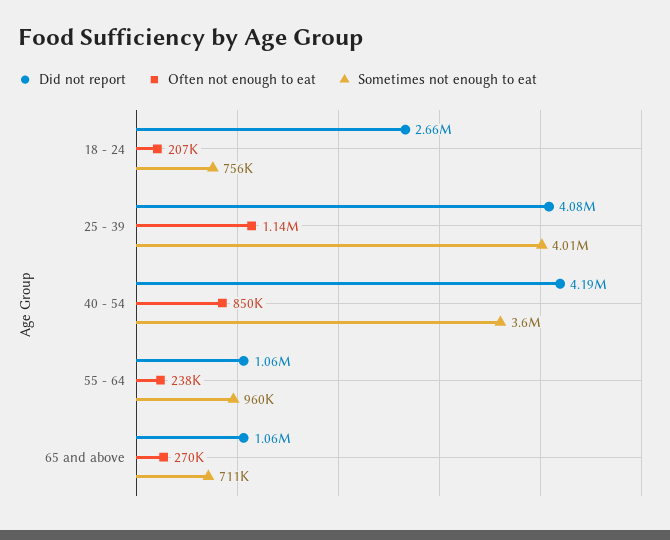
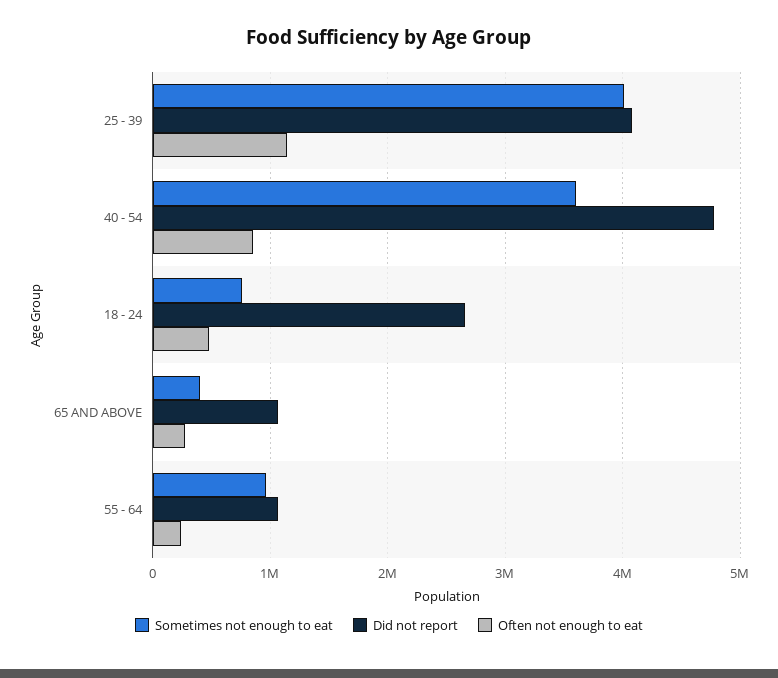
Often not enough to eat, 18 - 24: 207000 -> 500000
Did not report, 40 - 54: 4190000 -> 4800000
Sometimes not enough to eat, 65 and above: 711000 -> 400000

